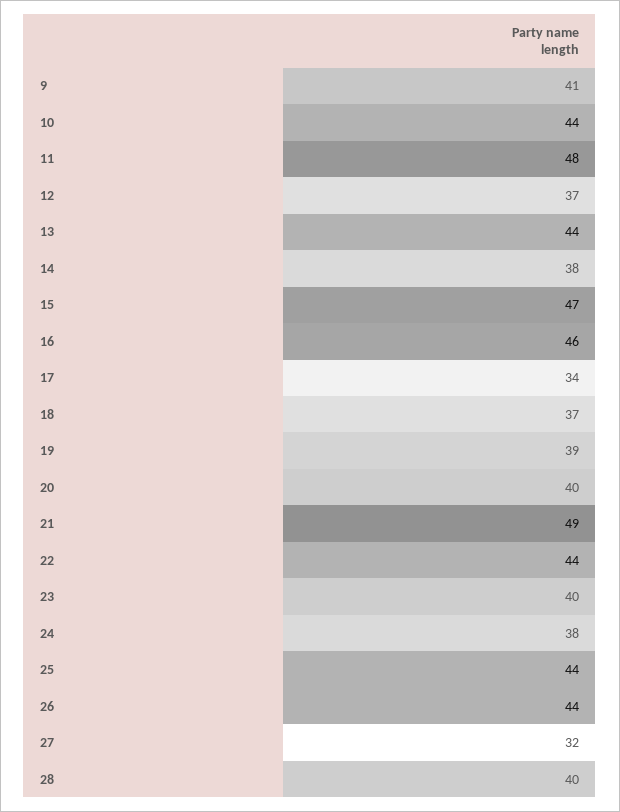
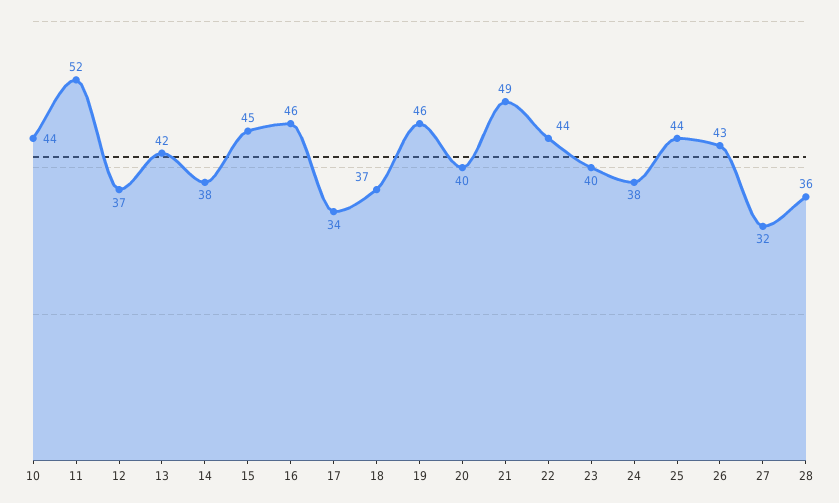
9: 41 -> none
11: 48 -> 52
13: 44 -> 42
15: 47 -> 45
19: 39 -> 46
26: 44 -> 43
28: 40 -> 36

